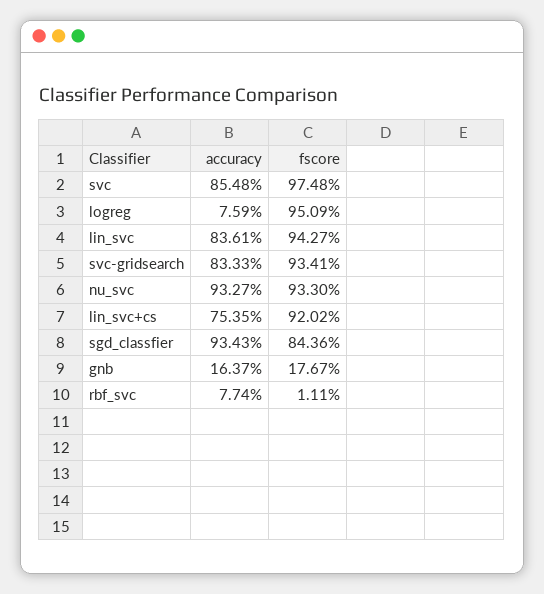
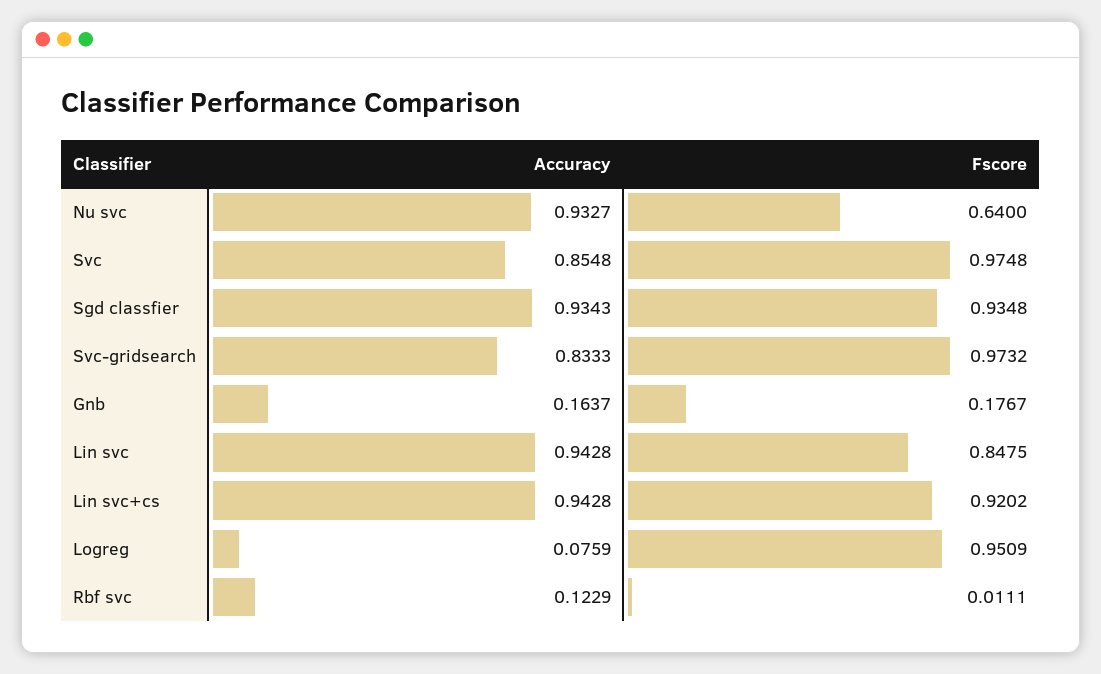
accuracy, lin_svc: 0.8361 -> 0.9428
fscore, lin_svc: 0.9427 -> 0.8475
fscore, svc-gridsearch: 0.9341 -> 0.9732
fscore, nu_svc: 0.933 -> 0.64
accuracy, lin_svc+cs: 0.7535 -> 0.9428
fscore, sgd_classfier: 0.8436 -> 0.9348
accuracy, rbf_svc: 0.0774 -> 0.1229

